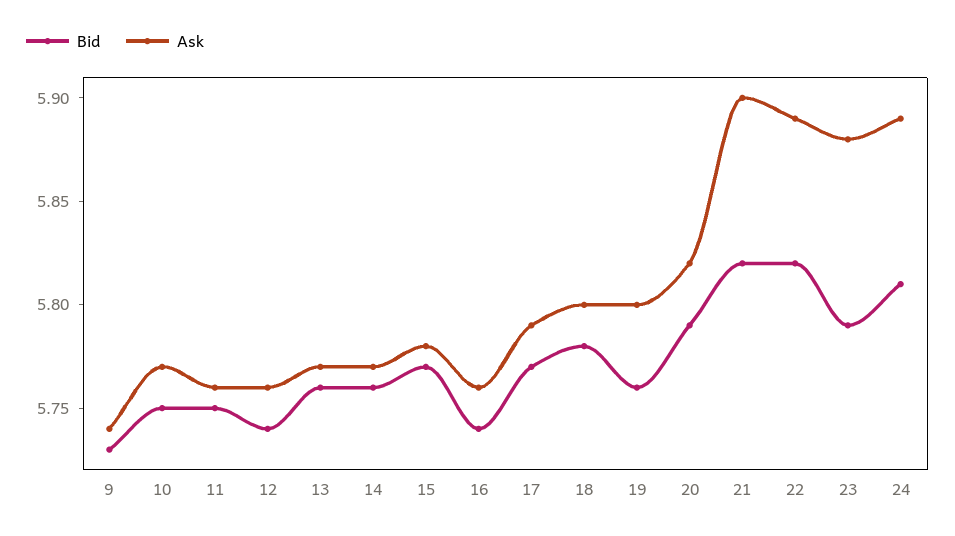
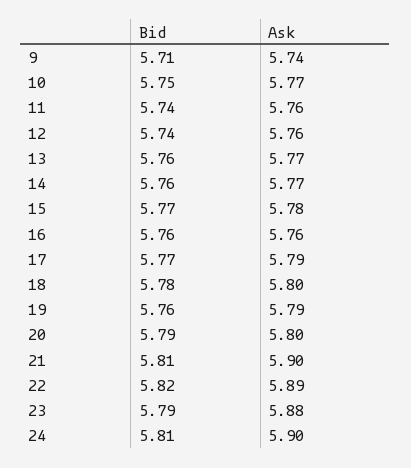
Bid, 9: 5.73 -> 5.71
Bid, 11: 5.75 -> 5.74
Bid, 16: 5.74 -> 5.76
Ask, 19: 5.8 -> 5.79
Ask, 20: 5.82 -> 5.8
Bid, 21: 5.82 -> 5.81
Ask, 24: 5.89 -> 5.9

